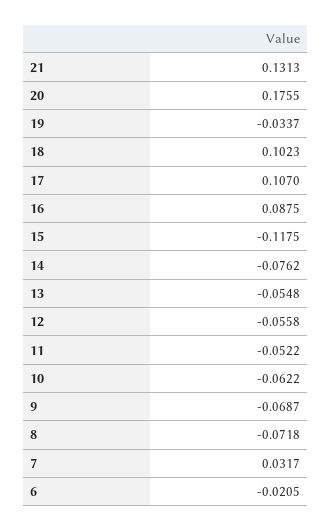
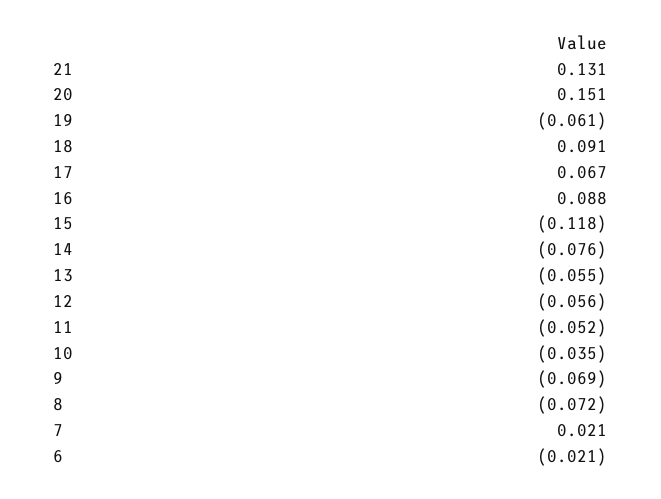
20: 0.1755 -> 0.151
19: -0.0337 -> -0.061
18: 0.1023 -> 0.091
17: 0.107 -> 0.067
10: -0.0622 -> -0.035
7: 0.0317 -> 0.021

